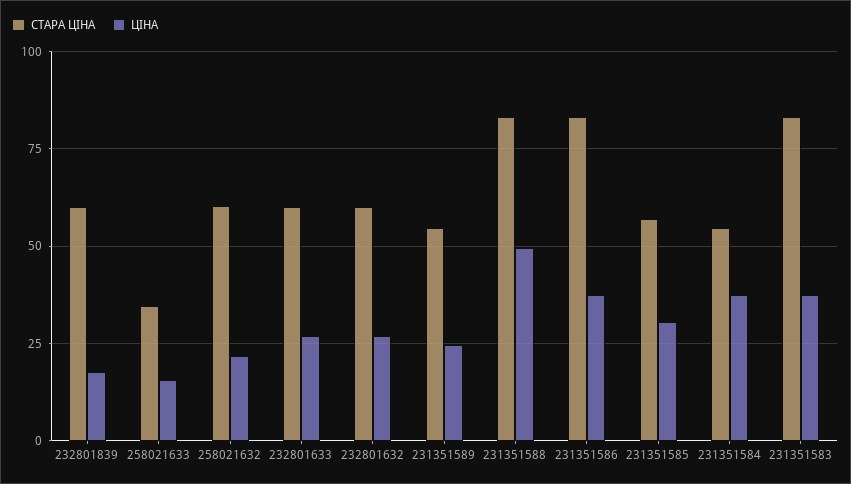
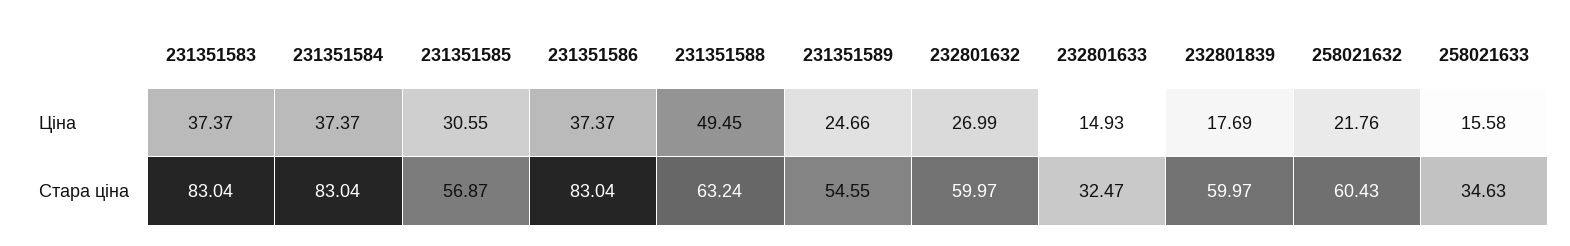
СТАРА ЦІНА, 232801633: 60 -> 32.47
ЦІНА, 232801633: 27.5 -> 14.93
СТАРА ЦІНА, 231351588: 82.5 -> 63.24
СТАРА ЦІНА, 231351584: 55 -> 83.04

